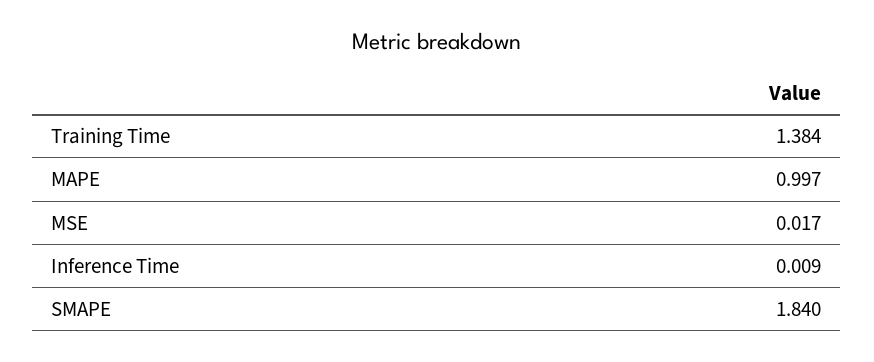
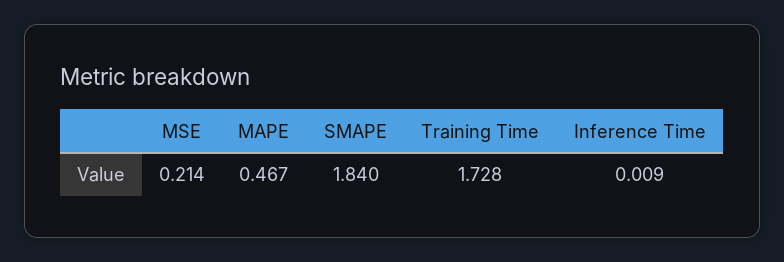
Training Time: 1.384 -> 1.728
MAPE: 0.997 -> 0.467
MSE: 0.017 -> 0.214

